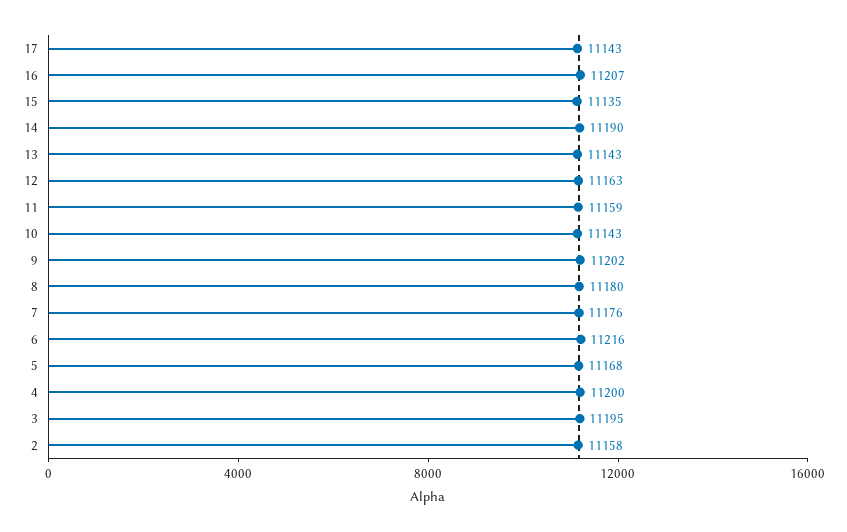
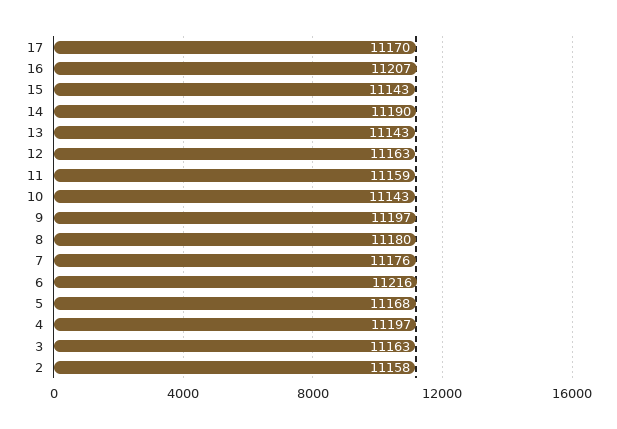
17: 11143 -> 11170
15: 11135 -> 11143
9: 11202 -> 11197
4: 11200 -> 11197
3: 11195 -> 11163

